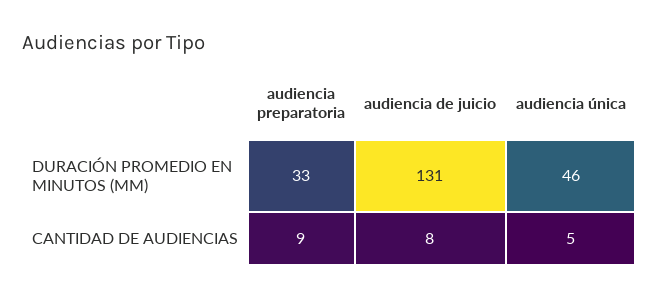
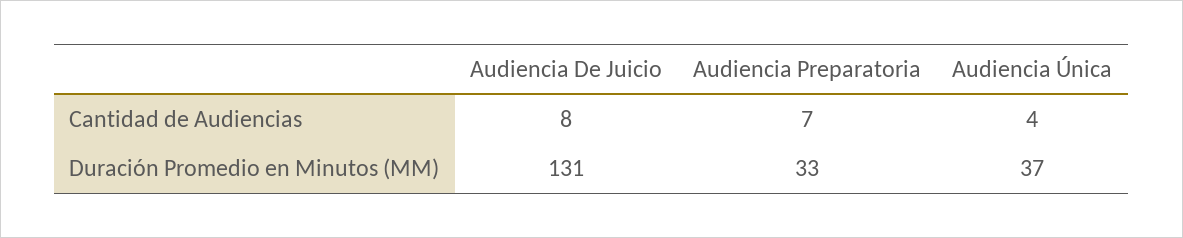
audiencia única, DURACIÓN PROMEDIO EN MINUTOS (MM): 46 -> 37
audiencia preparatoria, CANTIDAD DE AUDIENCIAS: 9 -> 7
audiencia única, CANTIDAD DE AUDIENCIAS: 5 -> 4

